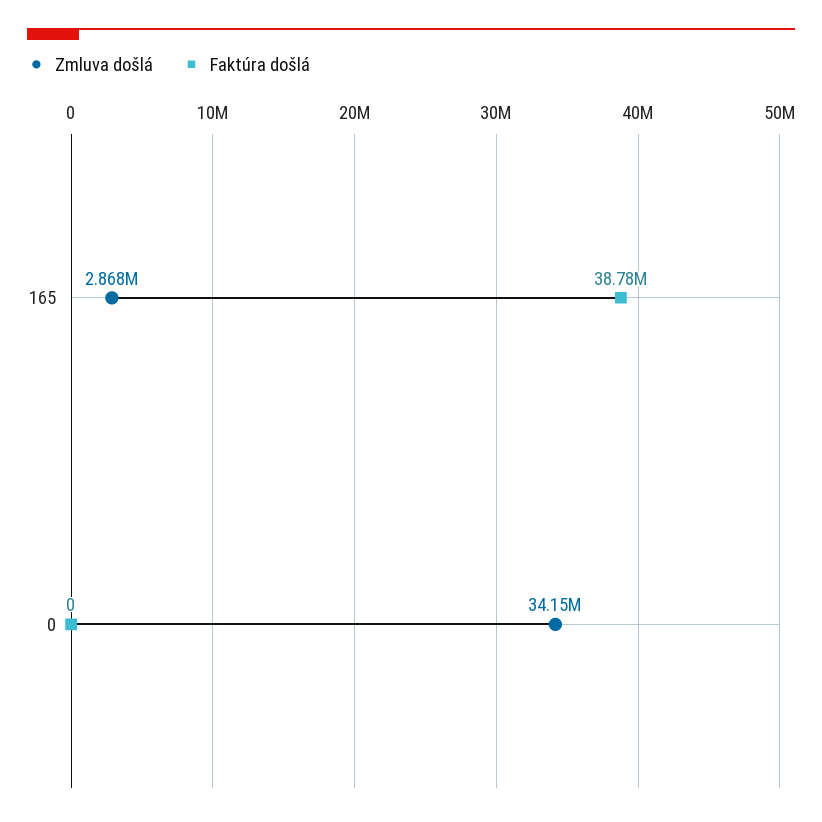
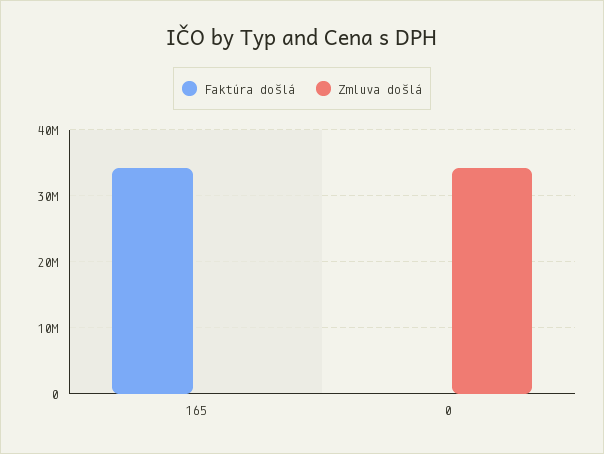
Zmluva došlá, 165: 2868000 -> 0
Faktúra došlá, 165: 38780000 -> 34000000

